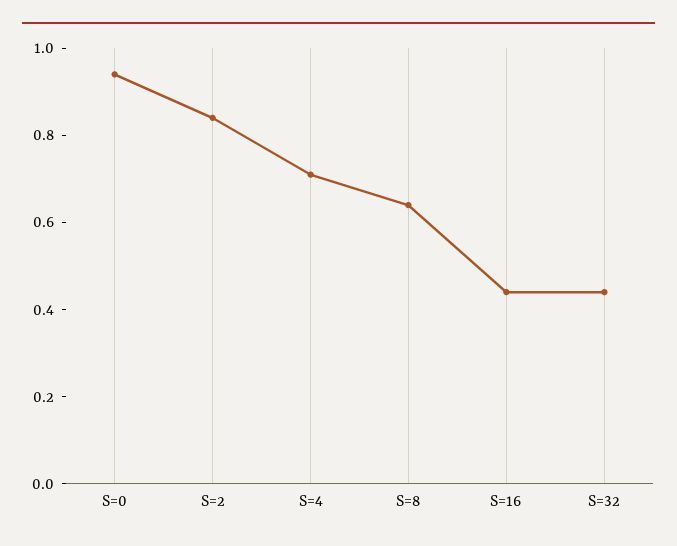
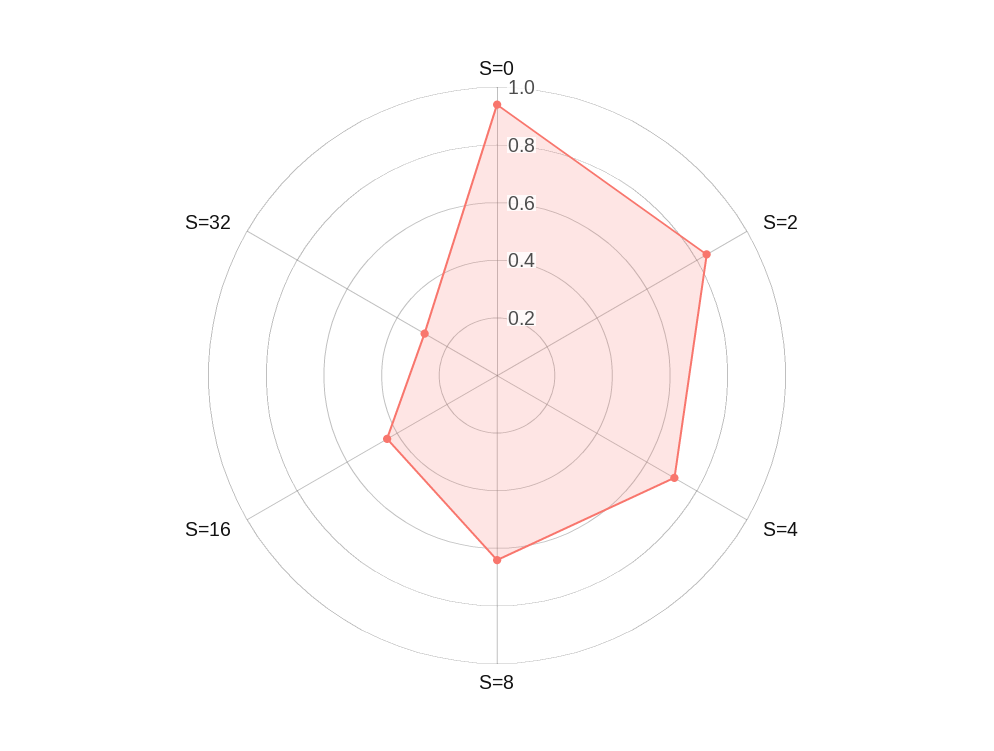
S=32: 0.45 -> 0.3

